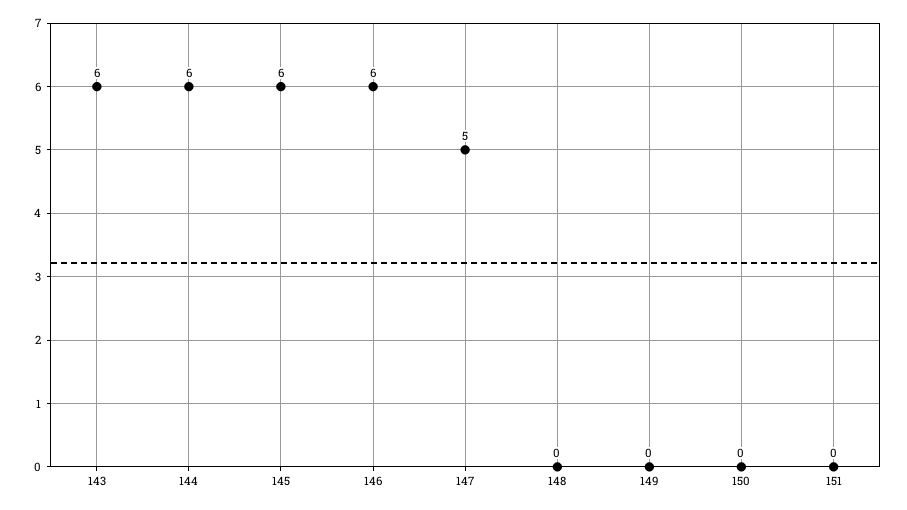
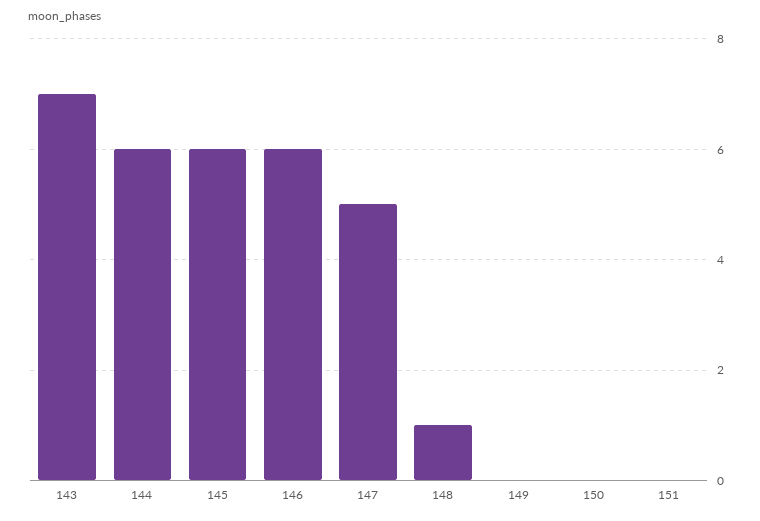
143: 6 -> 7
148: 0 -> 1

